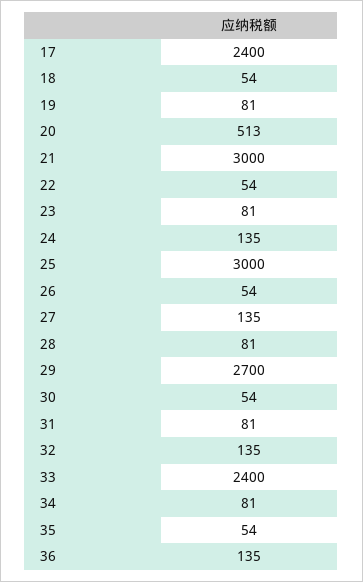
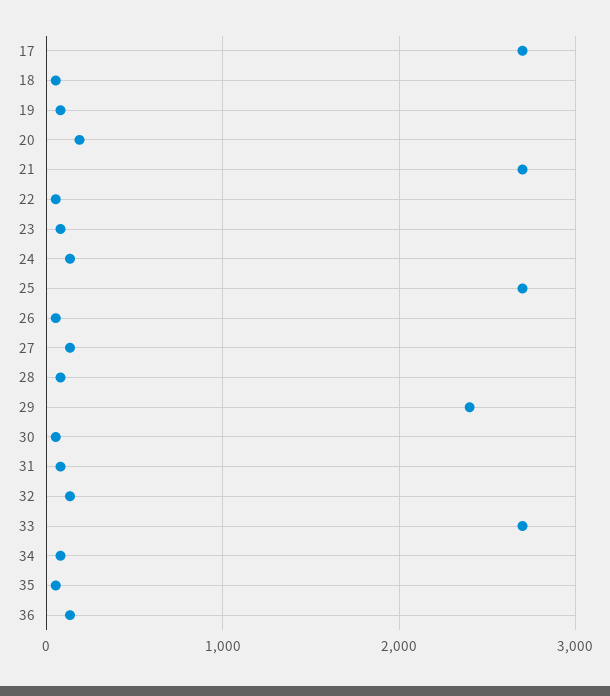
17: 2400 -> 2700
20: 513 -> 200
21: 3000 -> 2700
25: 3000 -> 2700
29: 2700 -> 2400
33: 2400 -> 2700

